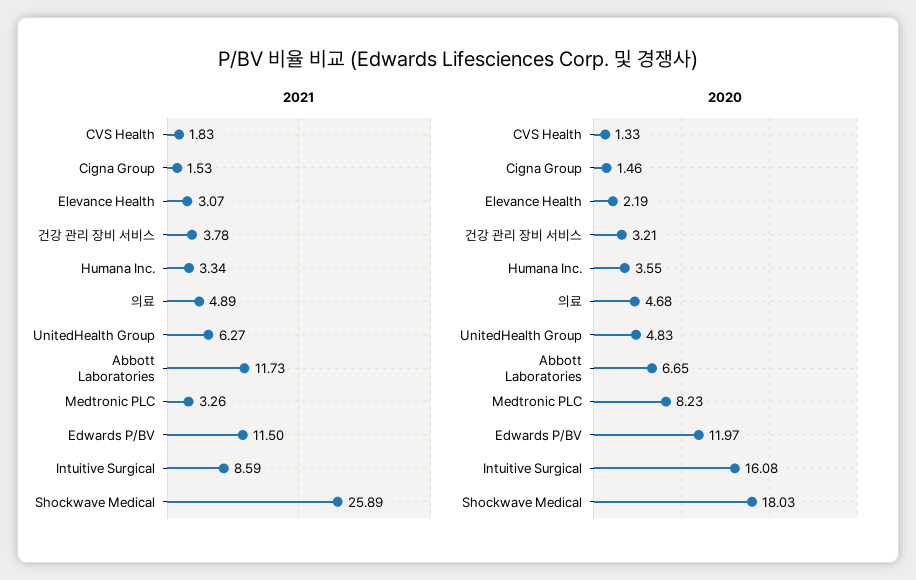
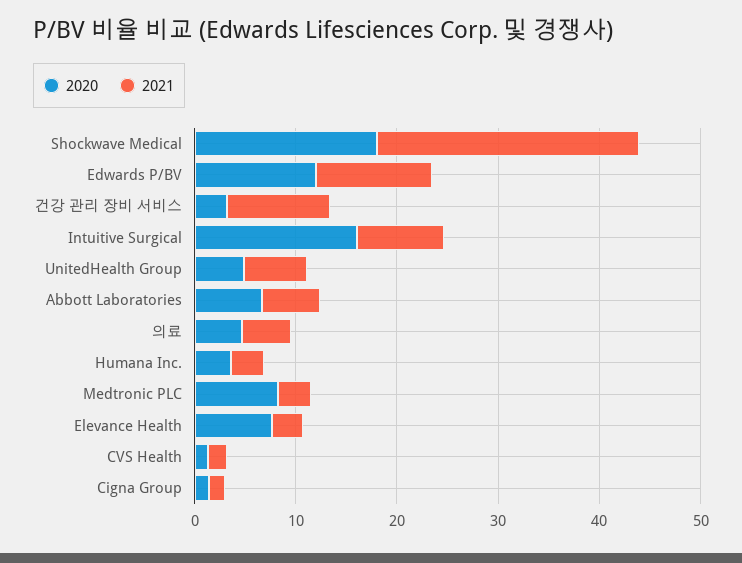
2021, 건강 관리 장비 서비스: 3.78 -> 10
2021, Abbott Laboratories: 11.73 -> 6
2020, Elevance Health: 2.19 -> 8

